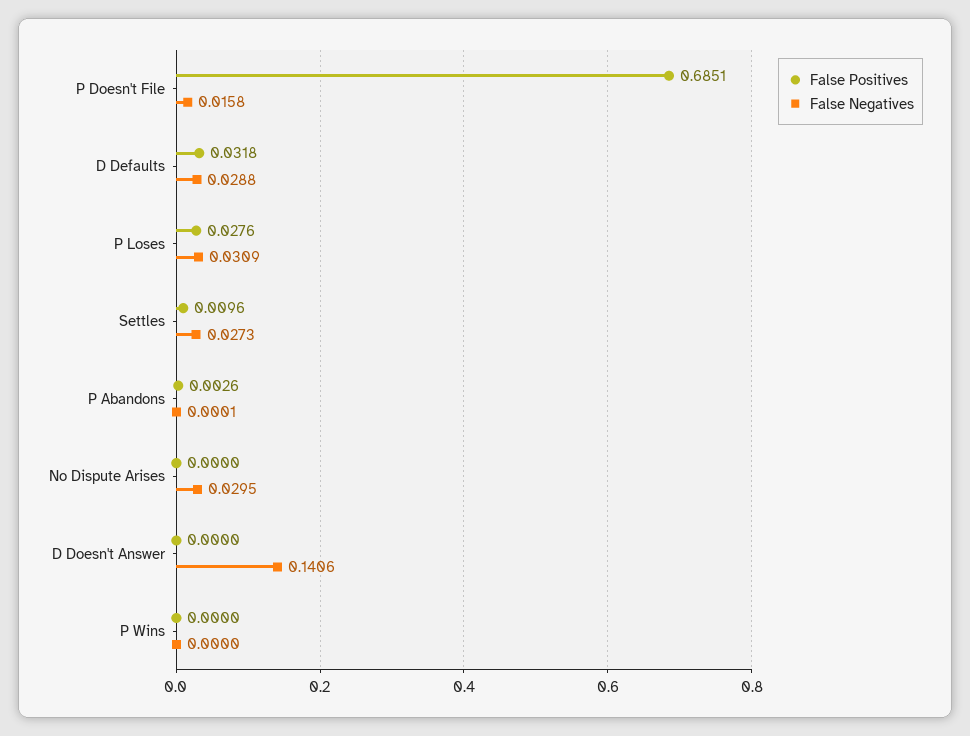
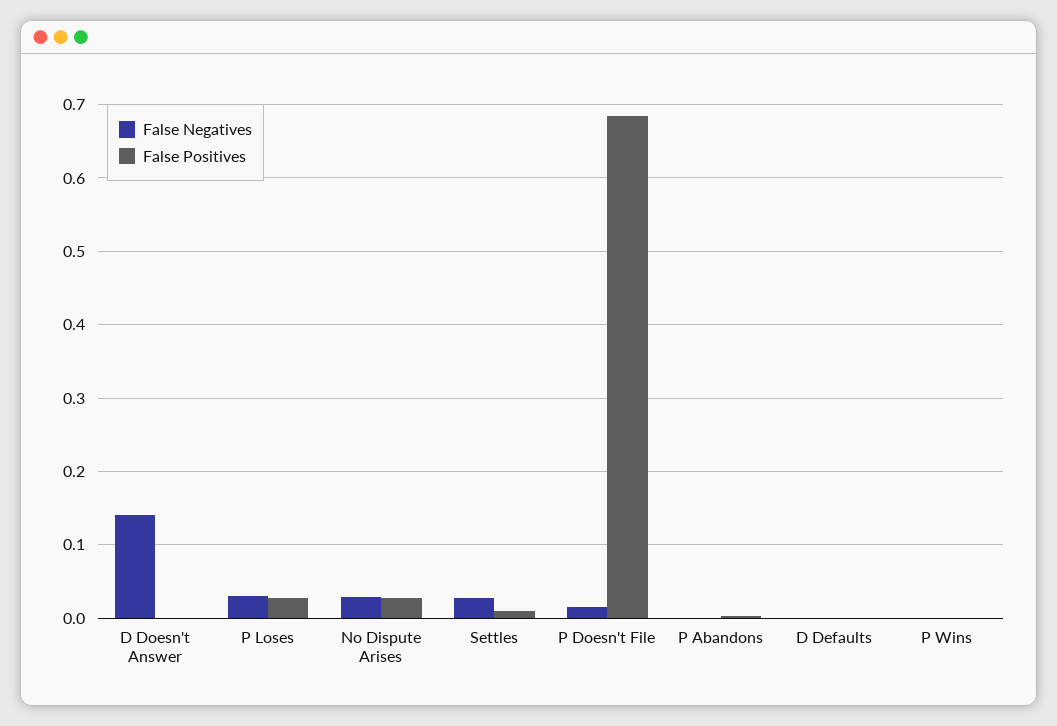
False Positives, D Defaults: 0.0318 -> 0
False Negatives, D Defaults: 0.0288 -> 0
False Positives, No Dispute Arises: 0 -> 0.03

